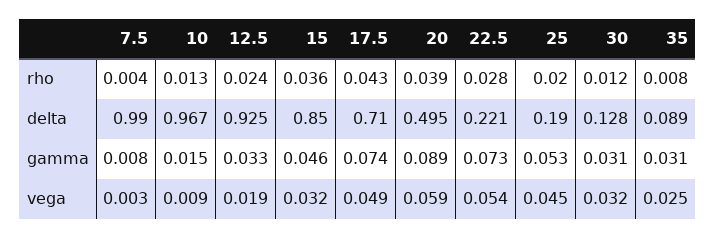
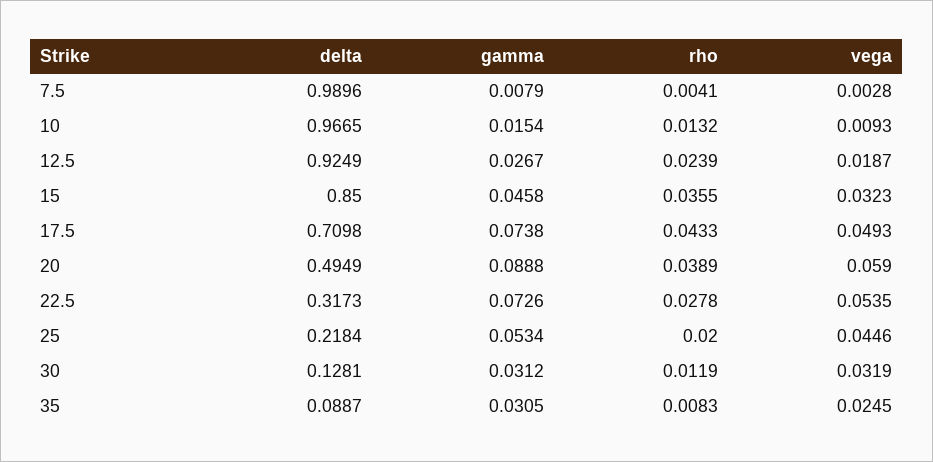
22.5, delta: 0.221 -> 0.3173
25, delta: 0.19 -> 0.2184
12.5, gamma: 0.033 -> 0.0267

